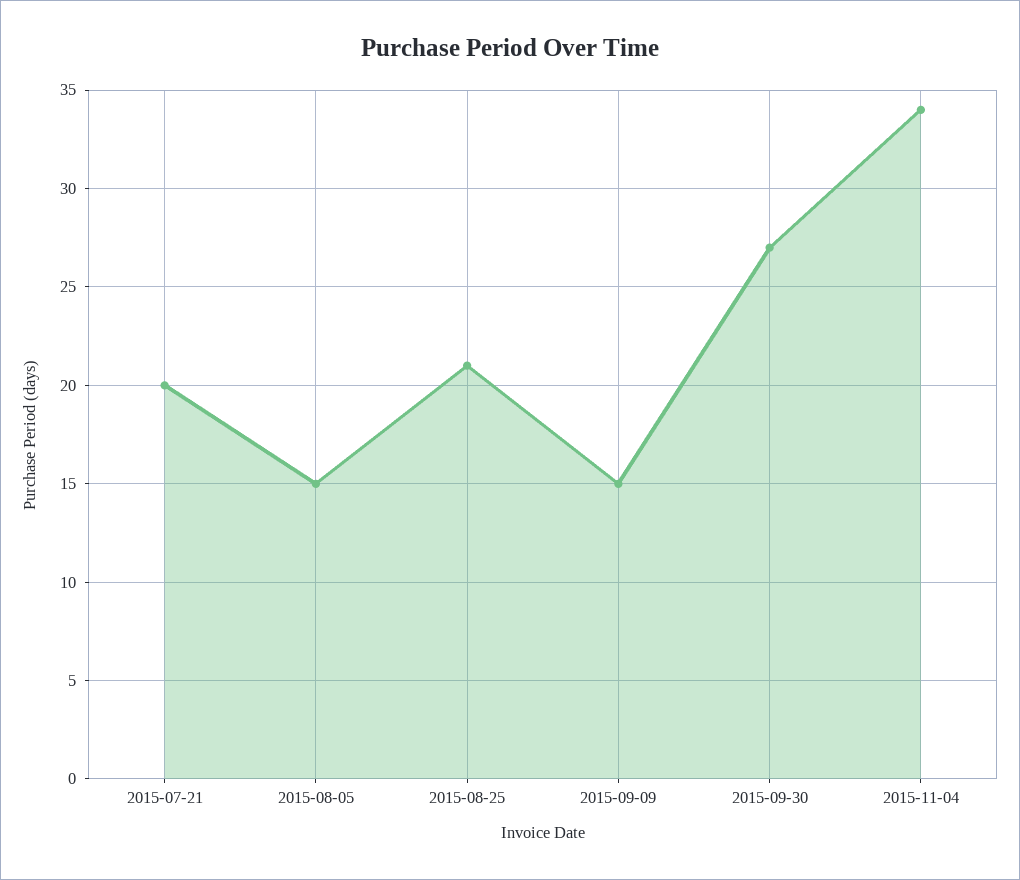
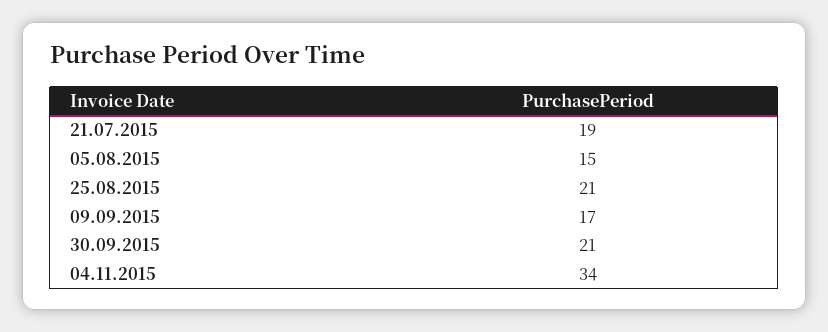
2015-07-21: 20 -> 19
2015-09-09: 15 -> 17
2015-09-30: 27 -> 21

